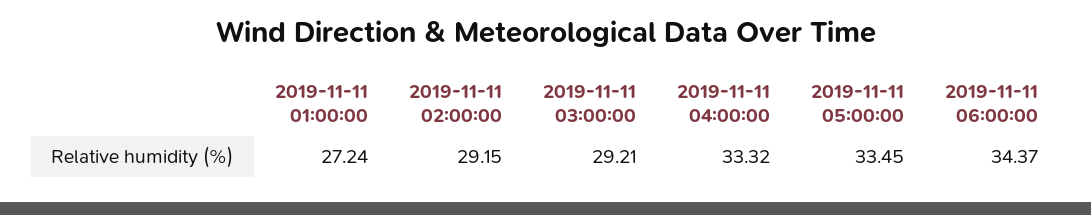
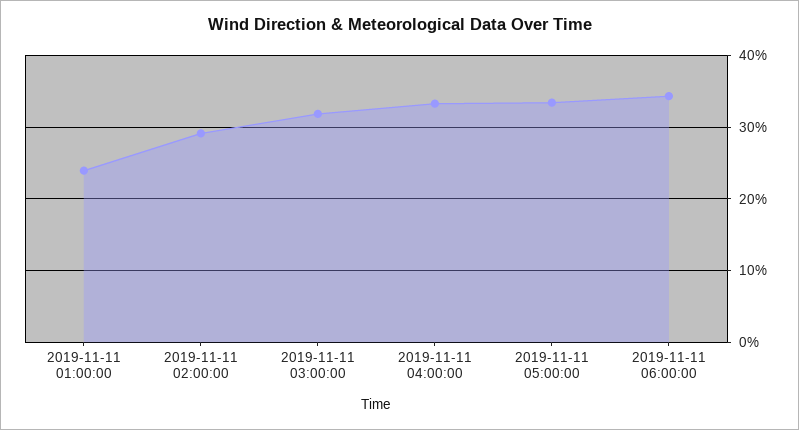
2019-11-11 01:00:00: 27.24 -> 24
2019-11-11 03:00:00: 29.21 -> 32

